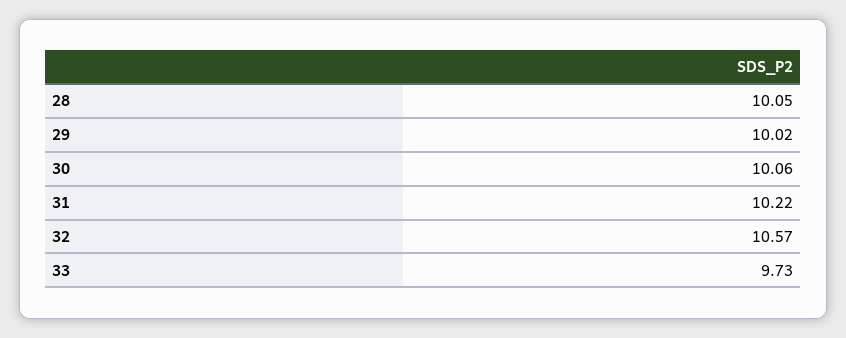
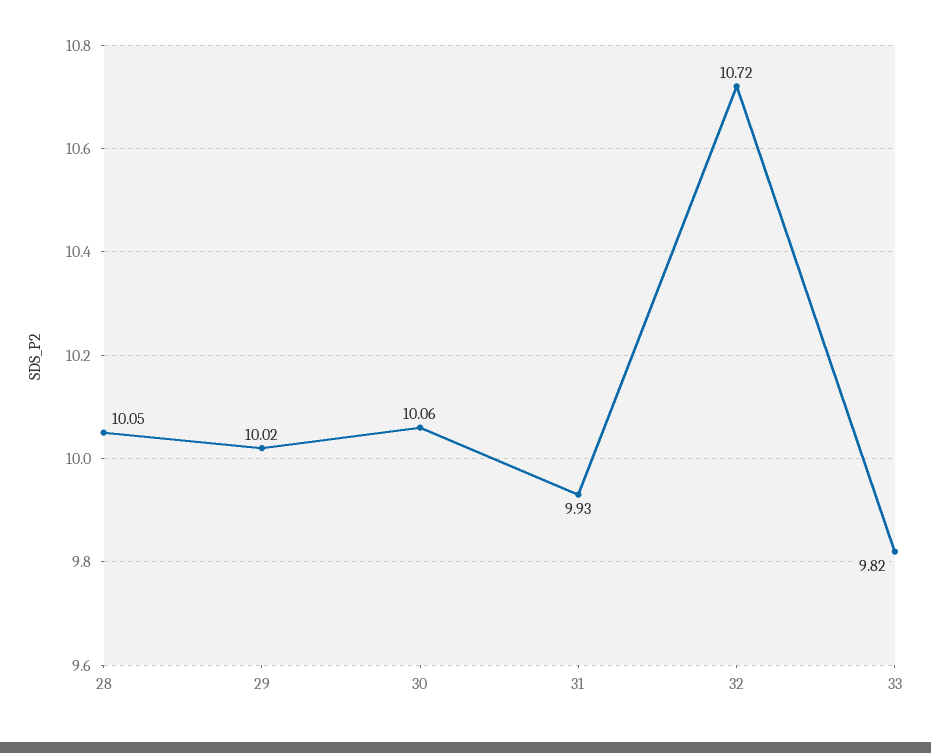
31: 10.22 -> 9.93
32: 10.57 -> 10.72
33: 9.73 -> 9.82

